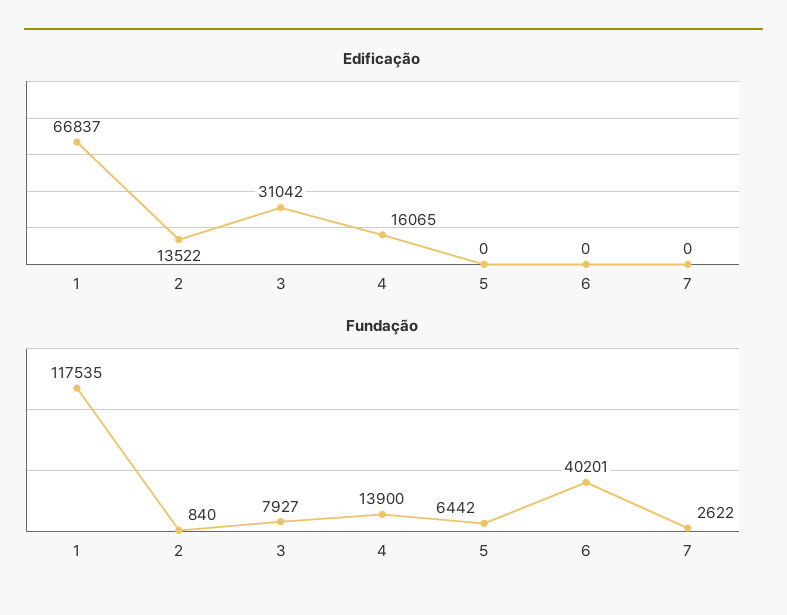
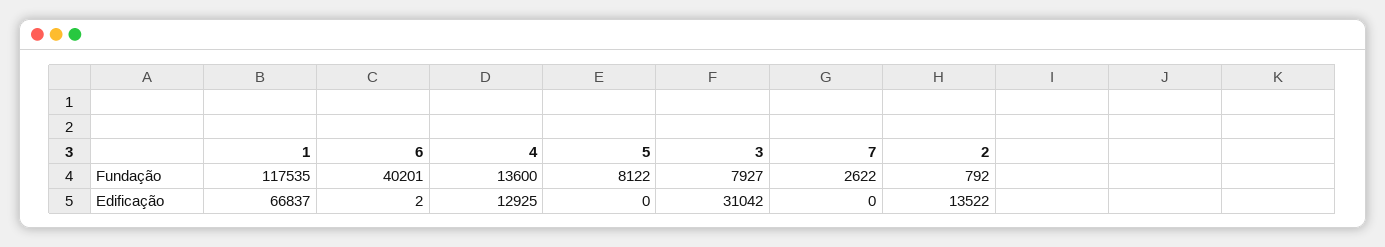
Edificação, 4: 16065 -> 12925
Edificação, 6: 0 -> 2
Fundação, 2: 840 -> 792
Fundação, 4: 13900 -> 13600
Fundação, 5: 6442 -> 8122

